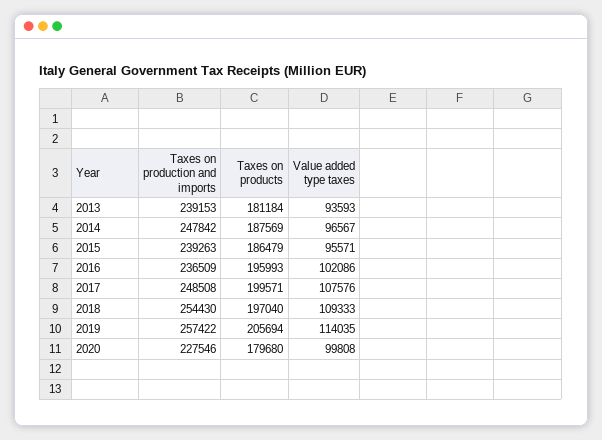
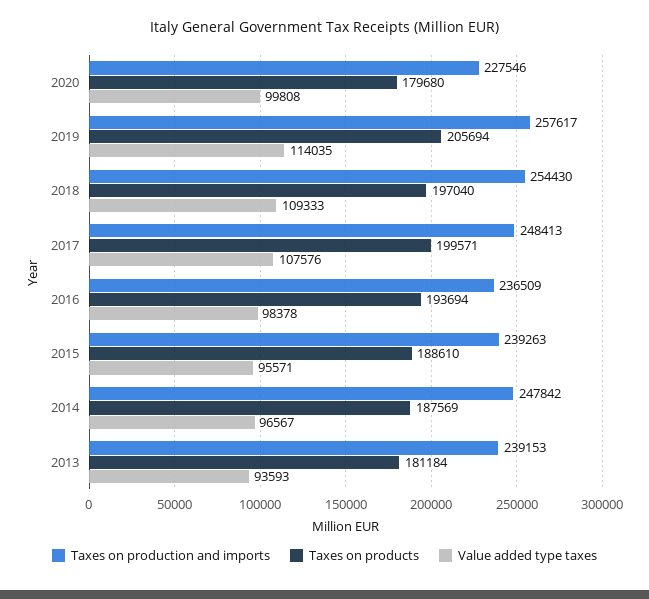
Taxes on products, 2015: 186479 -> 188610
Taxes on products, 2016: 195993 -> 193694
Value added type taxes, 2016: 102086 -> 98378
Taxes on production and imports, 2017: 248508 -> 248413
Taxes on production and imports, 2019: 257422 -> 257617

